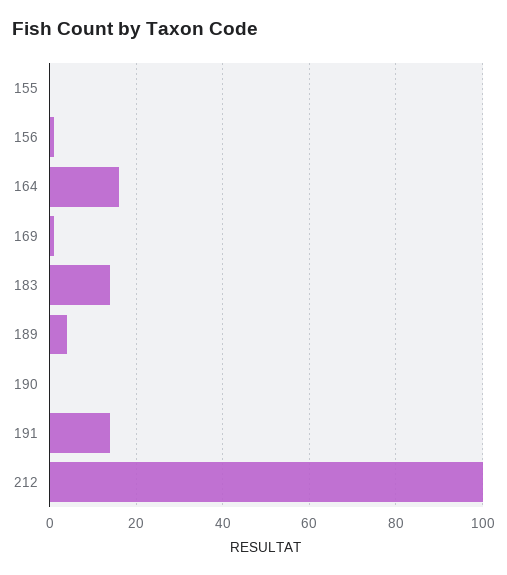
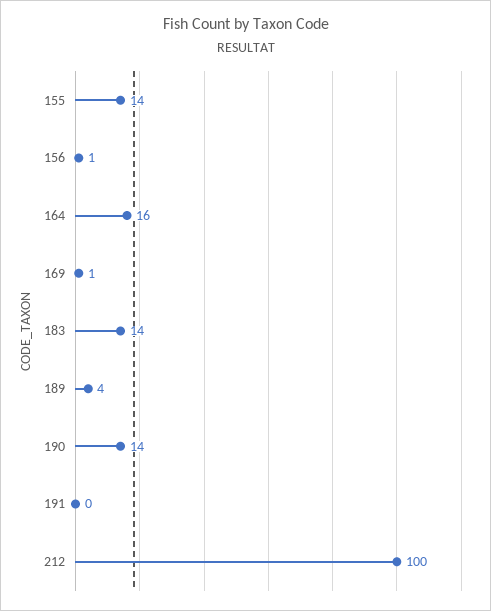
155: 0 -> 14
190: 0 -> 14
191: 15 -> 0

